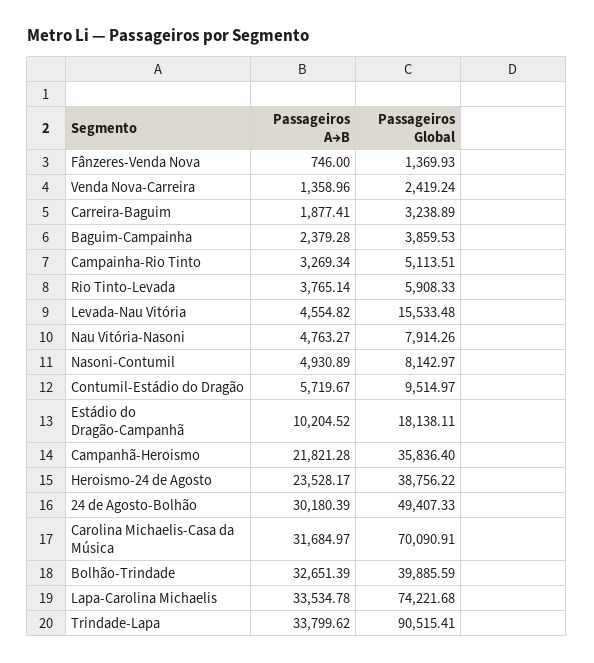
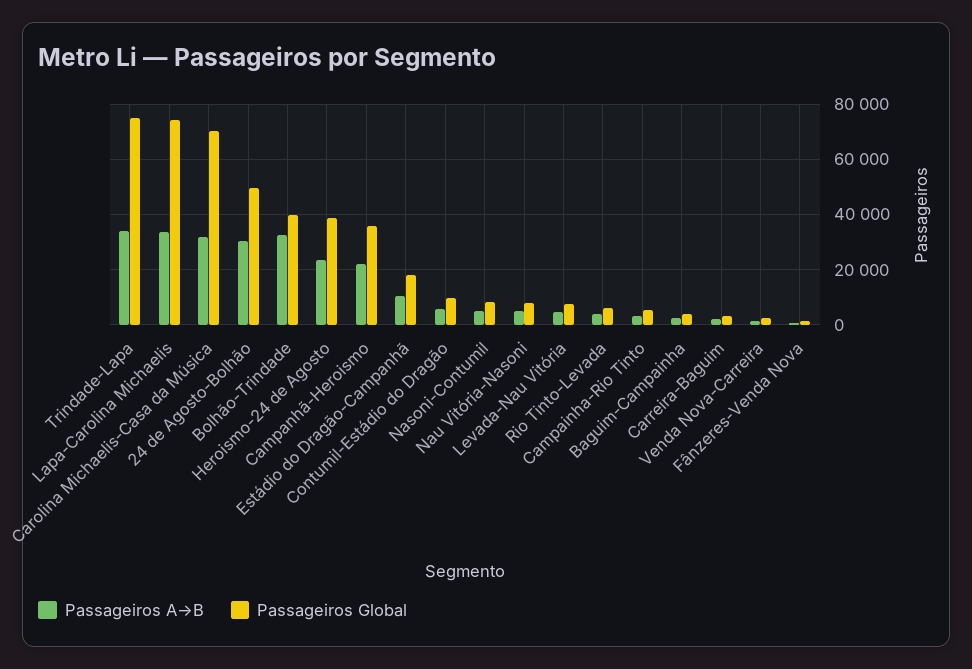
Passageiros Global, Levada-Nau Vitória: 15533.48 -> 7500
Passageiros Global, Trindade-Lapa: 90515.41 -> 75000

